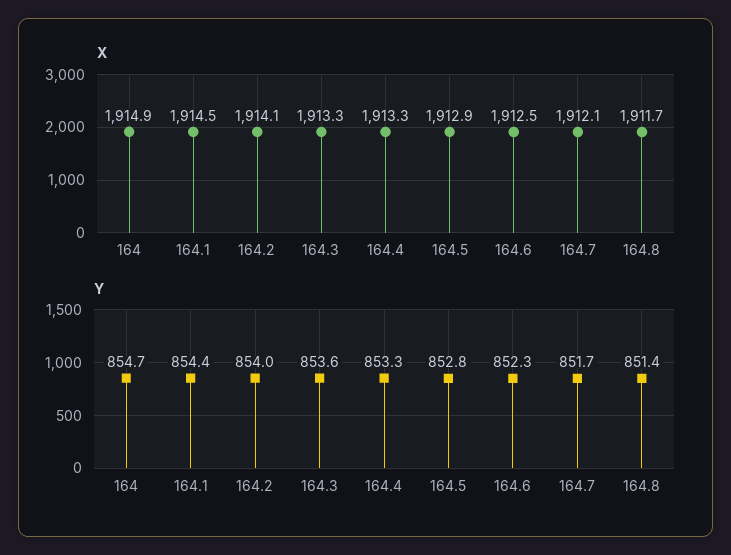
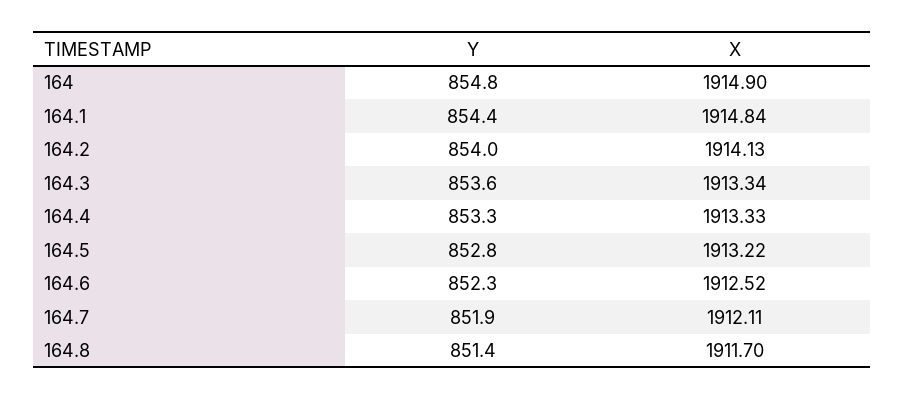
X, 164.1: 1914.5 -> 1914.84
X, 164.5: 1912.9 -> 1913.22
Y, 164: 854.7 -> 854.8
Y, 164.7: 851.7 -> 851.9

